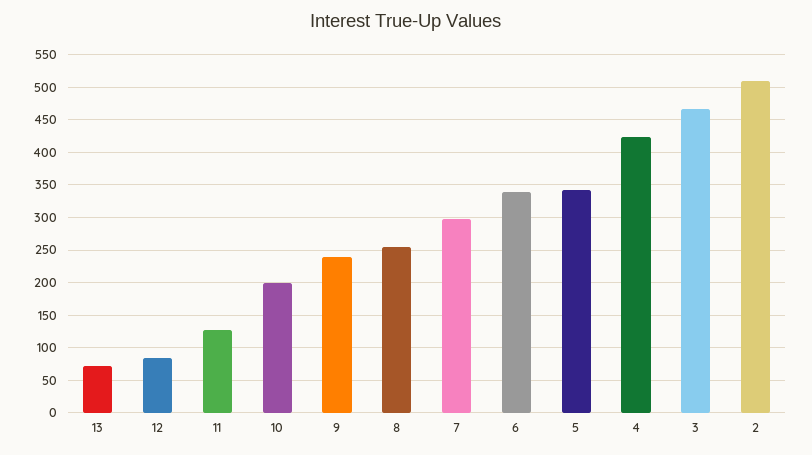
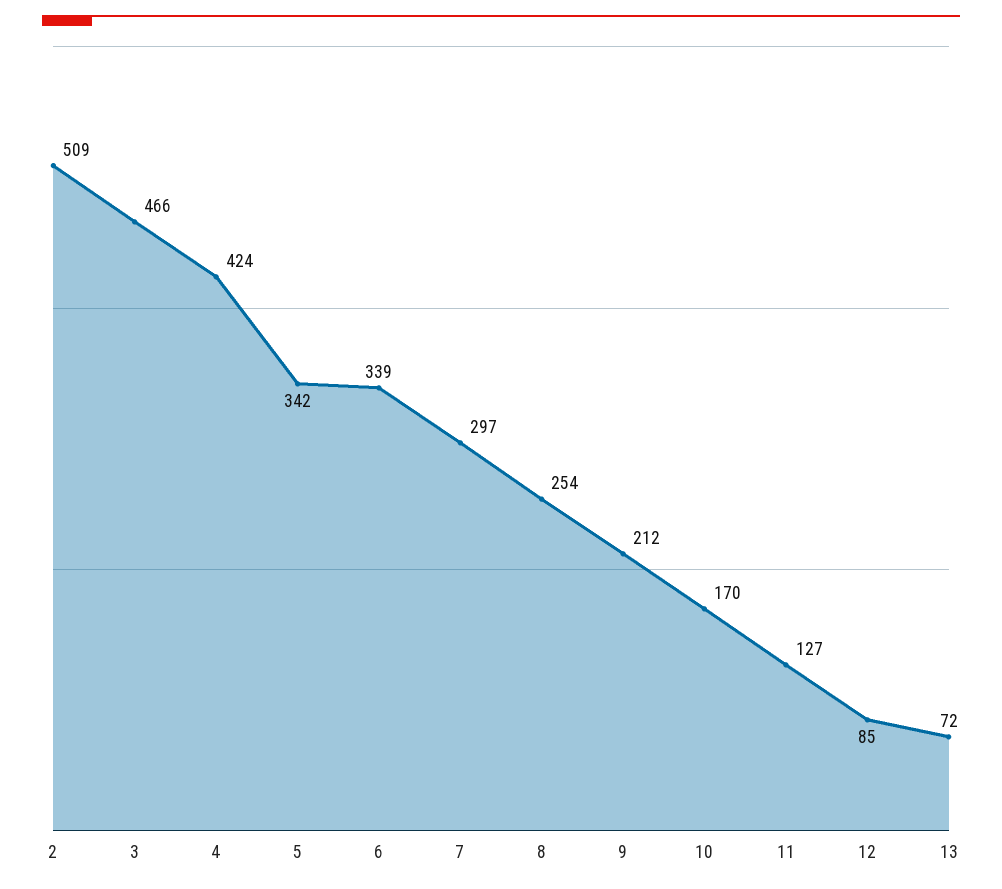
10: 200 -> 170
9: 240 -> 212

